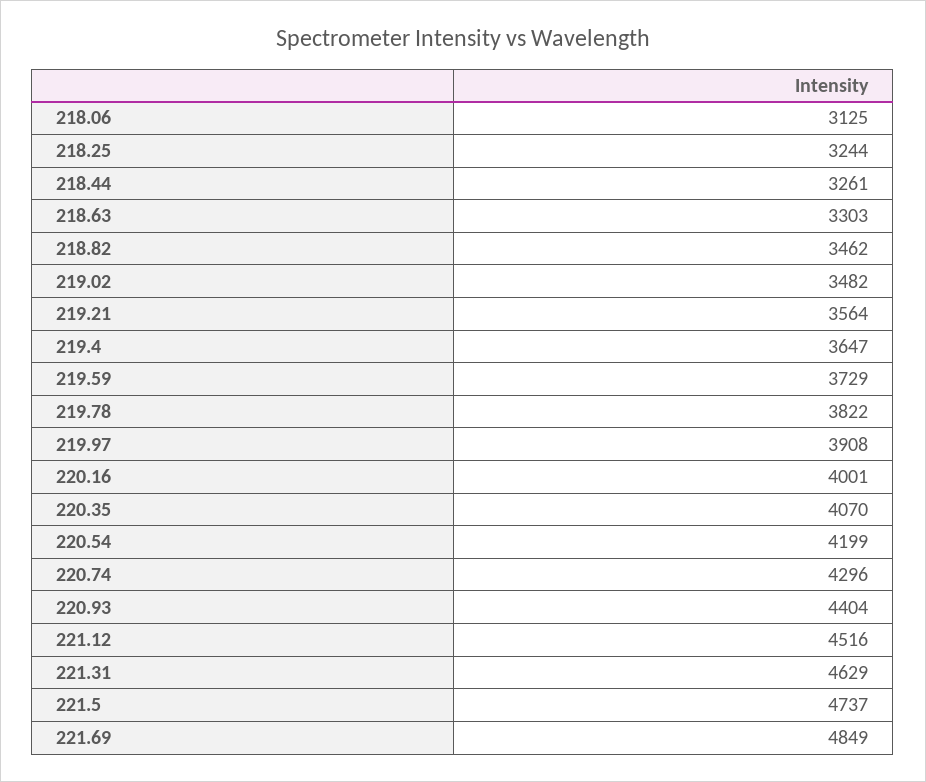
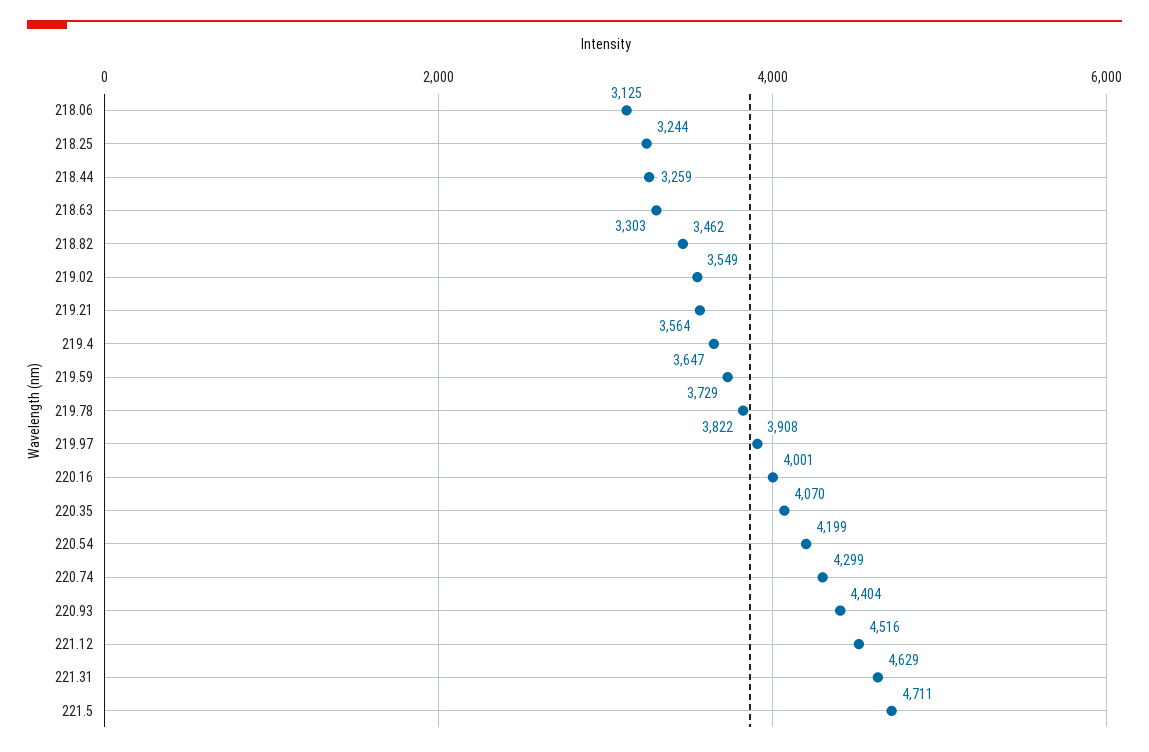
218.44: 3261 -> 3259
219.02: 3482 -> 3549
220.74: 4296 -> 4299
221.5: 4737 -> 4711
221.69: 4849 -> none

